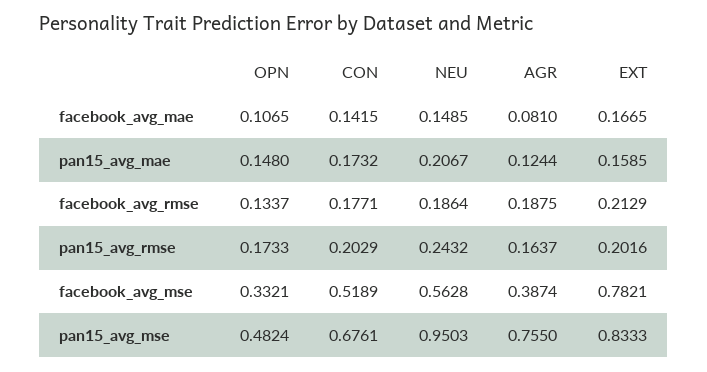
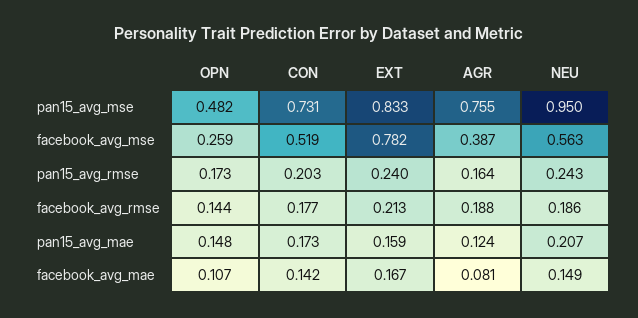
OPN, facebook_avg_rmse: 0.1337 -> 0.144
EXT, pan15_avg_rmse: 0.2016 -> 0.24
OPN, facebook_avg_mse: 0.3321 -> 0.259
CON, pan15_avg_mse: 0.6761 -> 0.731

